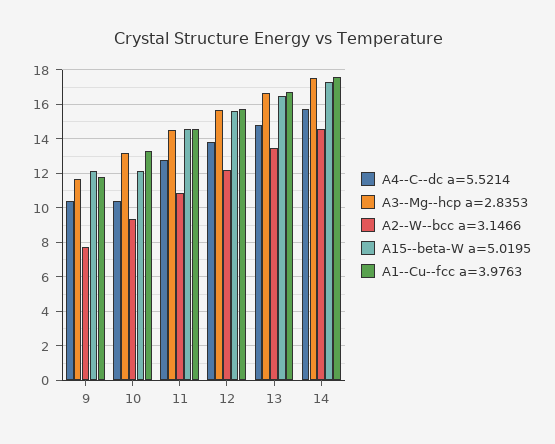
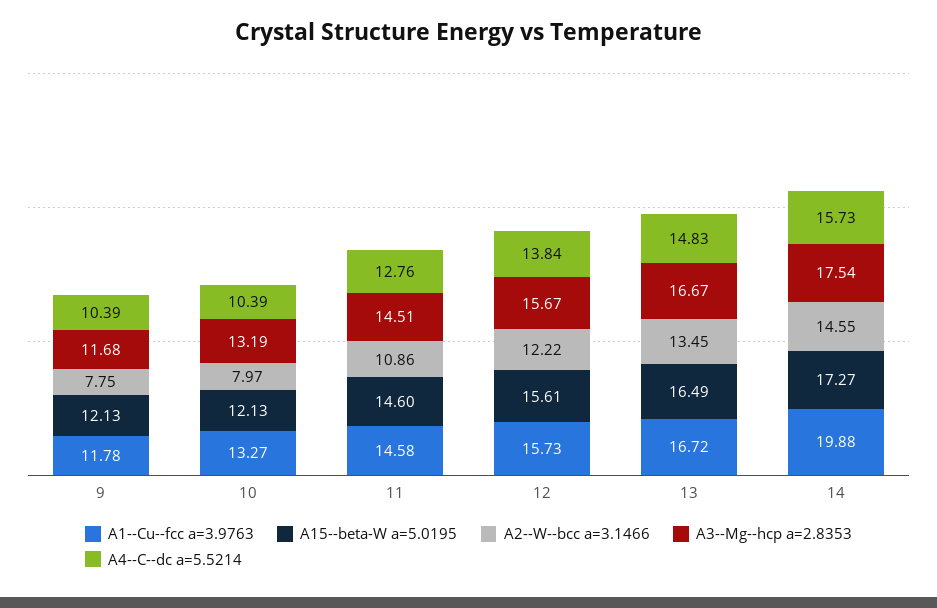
A2--W--bcc a=3.1466, 10: 9.5 -> 7.97
A1--Cu--fcc a=3.9763, 14: 17.5 -> 19.88

